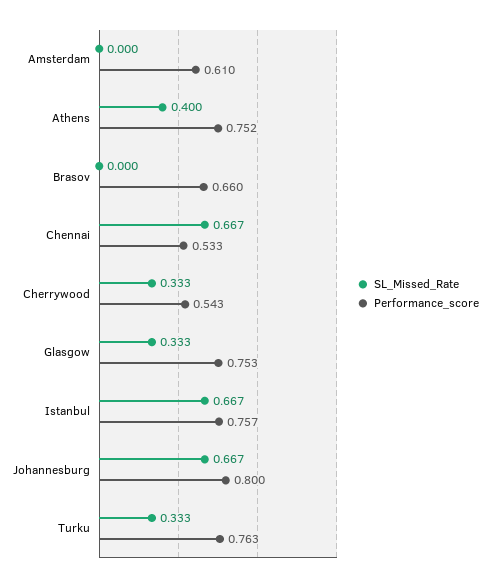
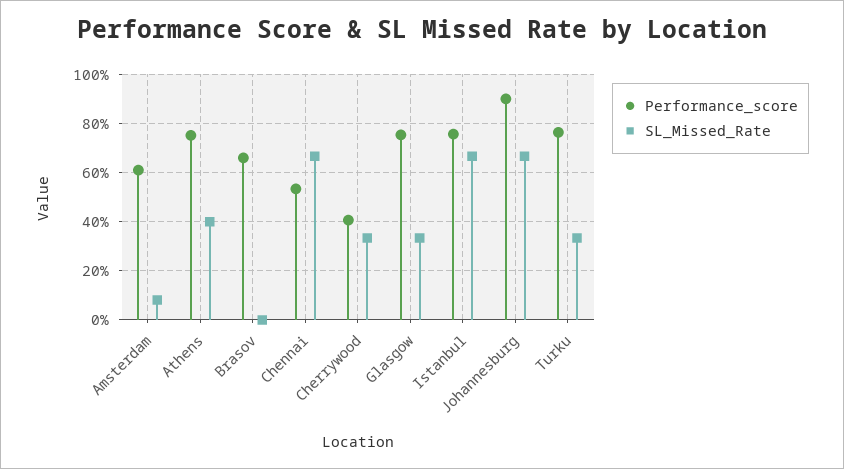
SL_Missed_Rate, Amsterdam: 0 -> 0.075
Performance_score, Cherrywood: 0.543 -> 0.4
Performance_score, Johannesburg: 0.8 -> 0.9

